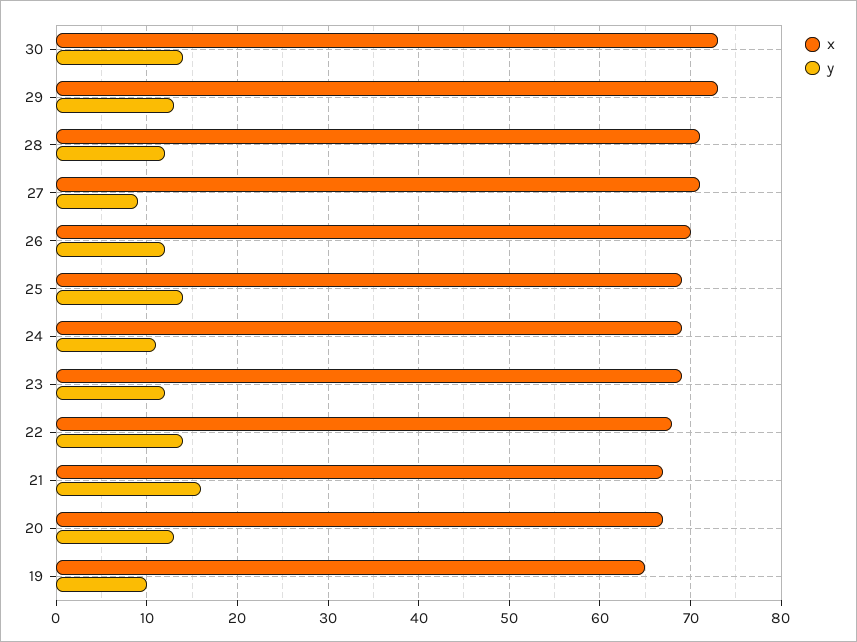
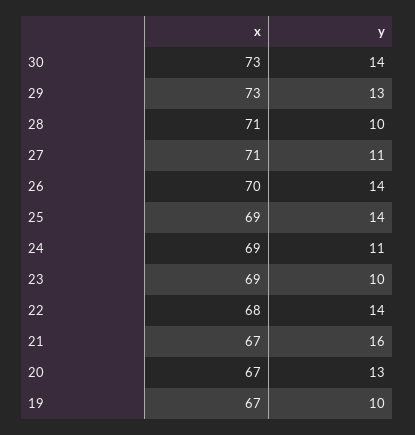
y, 28: 12 -> 10
y, 27: 9 -> 11
y, 26: 12 -> 14
y, 23: 12 -> 10
x, 19: 65 -> 67

